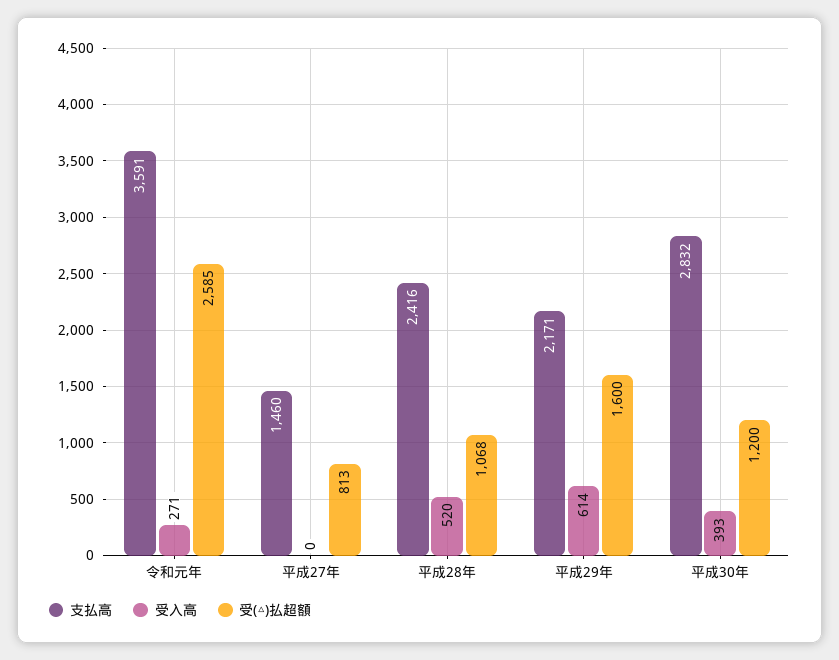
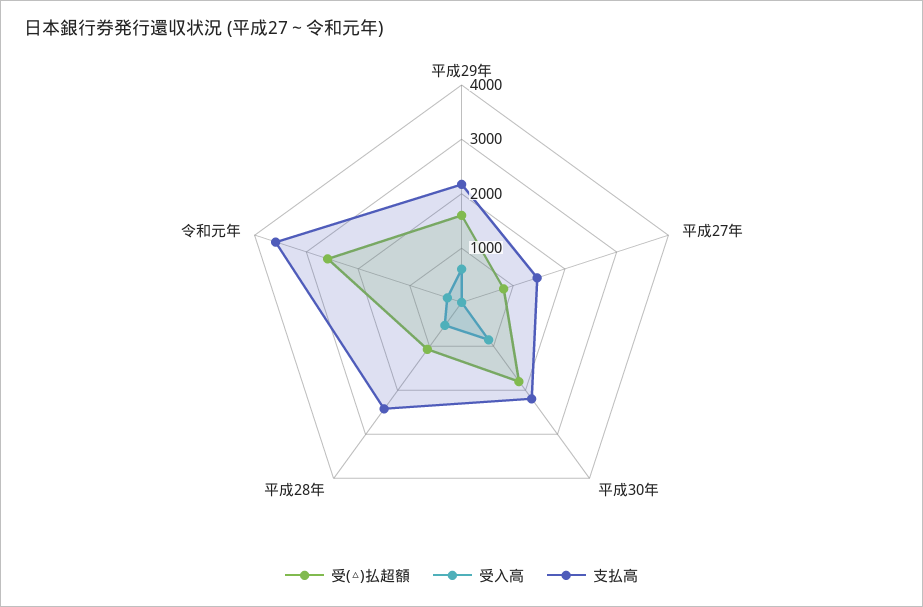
支払高, 平成30年: 2832 -> 2200
受入高, 平成30年: 393 -> 800
受(△)払超額, 平成30年: 1200 -> 1800

